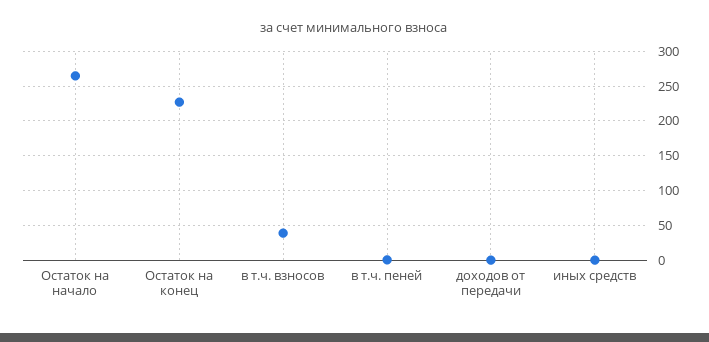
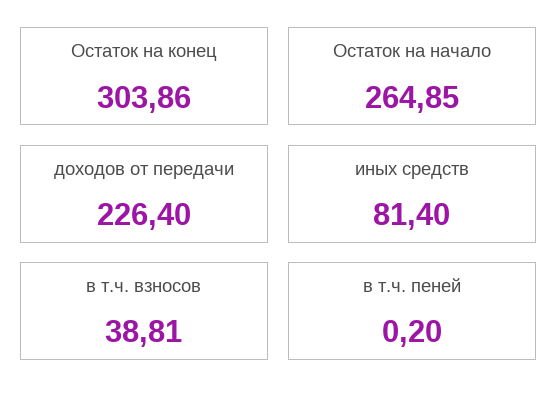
Остаток на конец: 230 -> 303.86
доходов от передачи: 0 -> 226.4
иных средств: 0 -> 81.4

